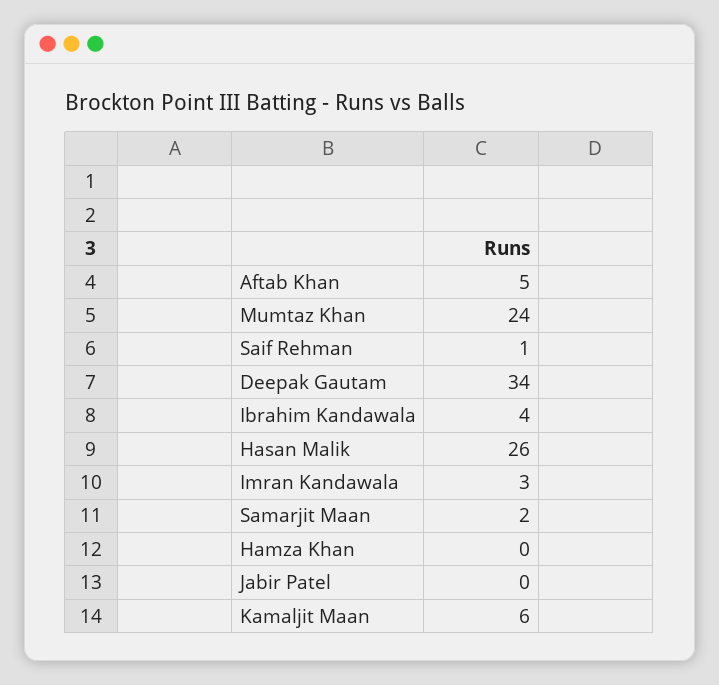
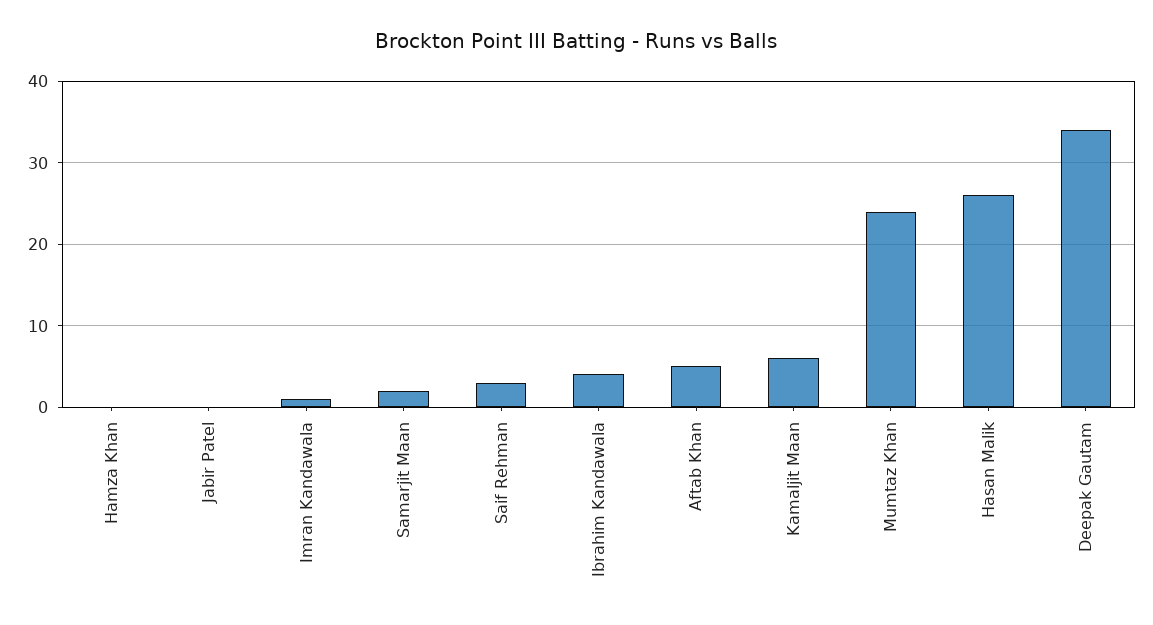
Saif Rehman: 1 -> 3
Imran Kandawala: 3 -> 1

